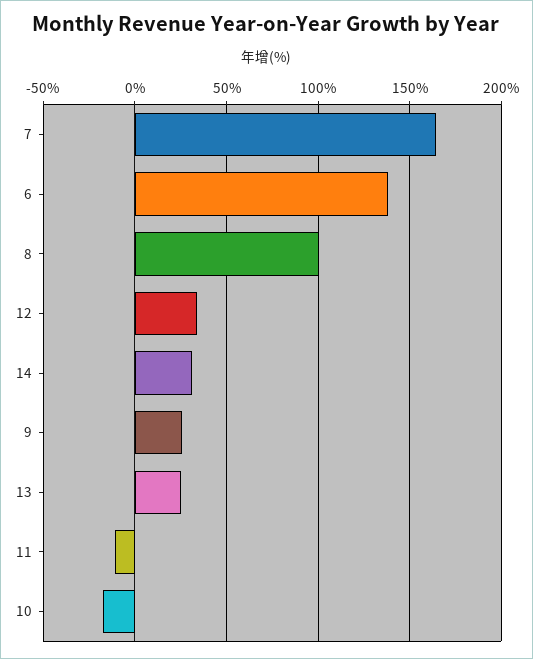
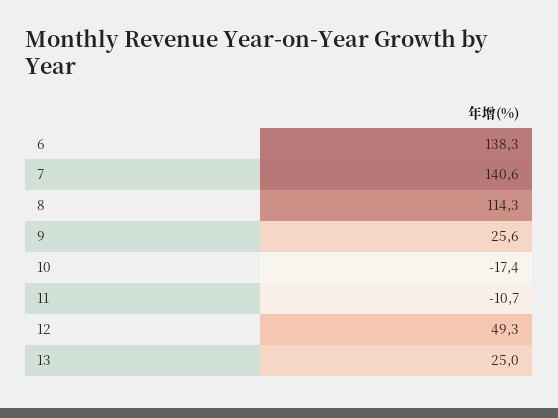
7: 165 -> 140.6
8: 100 -> 114.3
12: 35 -> 49.3
14: 30 -> none

